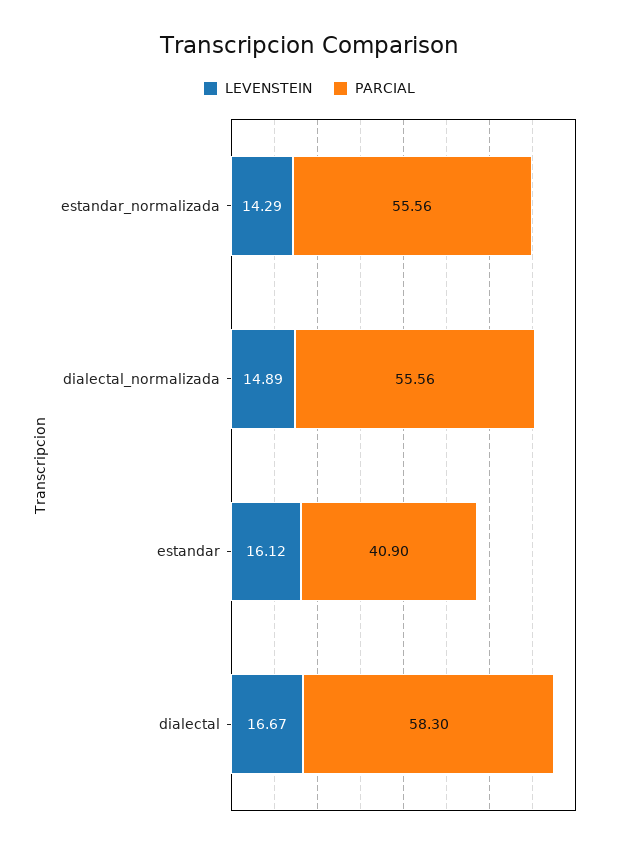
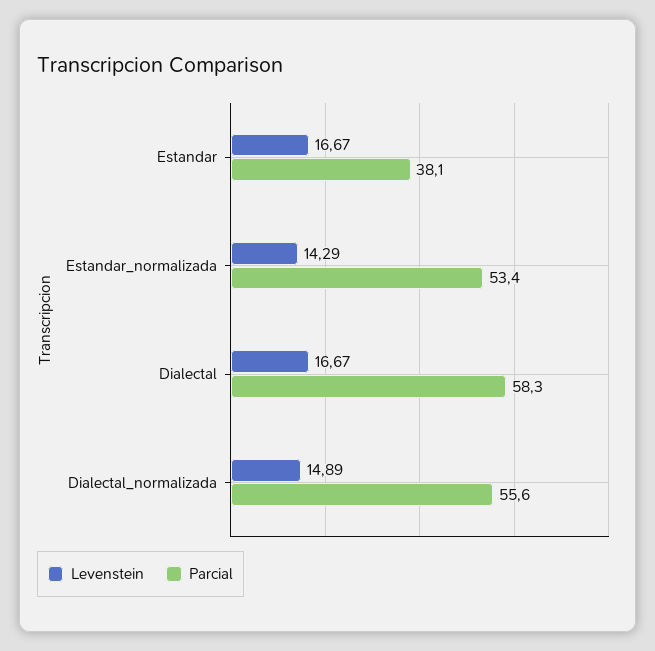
PARCIAL, estandar_normalizada: 55.56 -> 53.4
LEVENSTEIN, estandar: 16.12 -> 16.67
PARCIAL, estandar: 40.9 -> 38.1

